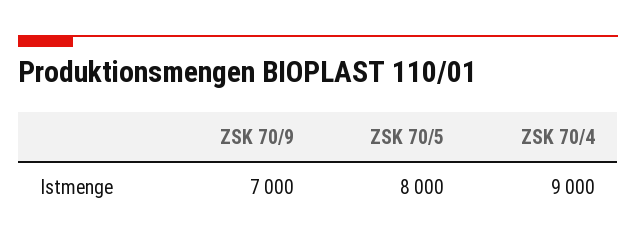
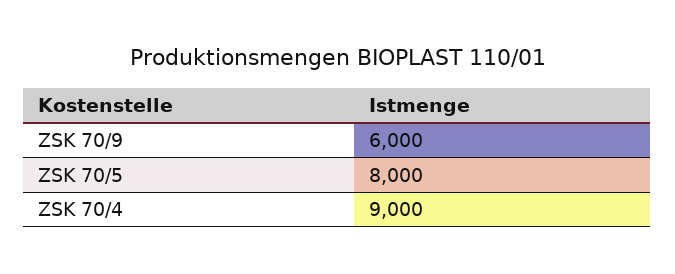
ZSK 70/9: 7000 -> 6000

